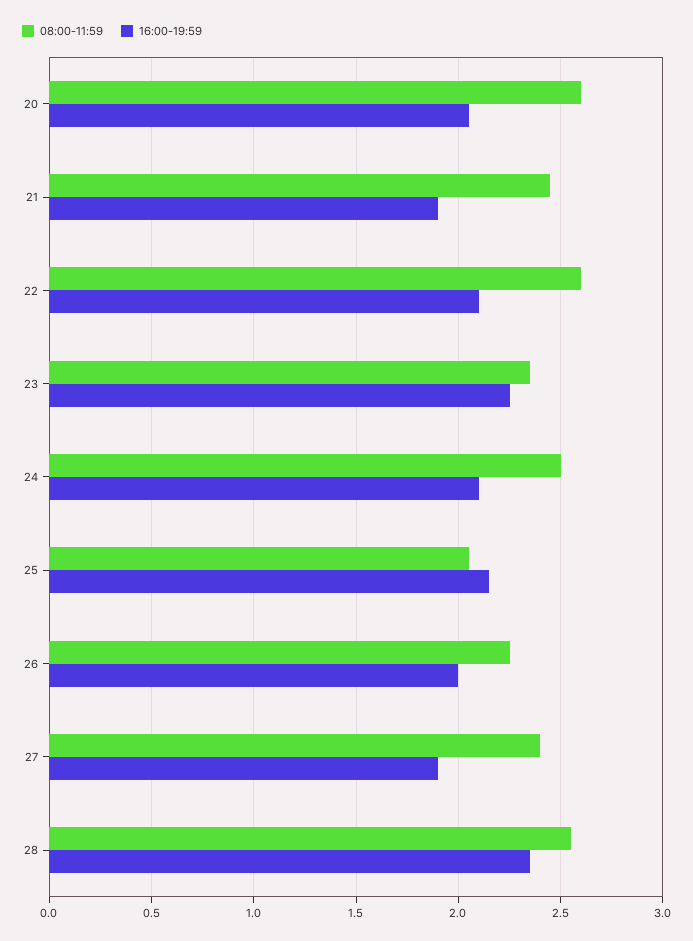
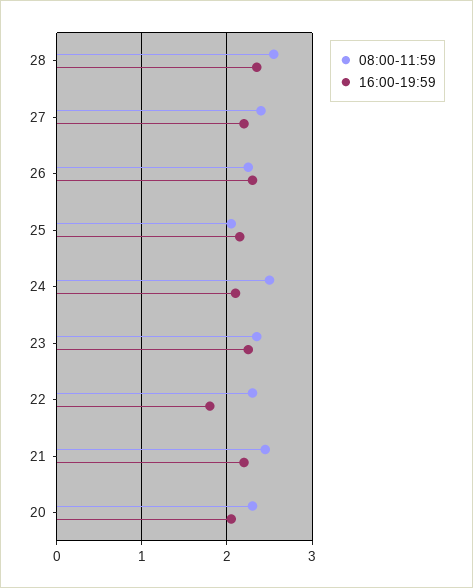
08:00-11:59, 20: 2.6 -> 2.3
16:00-19:59, 21: 1.9 -> 2.2
08:00-11:59, 22: 2.6 -> 2.3
16:00-19:59, 22: 2.1 -> 1.8
16:00-19:59, 26: 2 -> 2.3
16:00-19:59, 27: 1.9 -> 2.2

